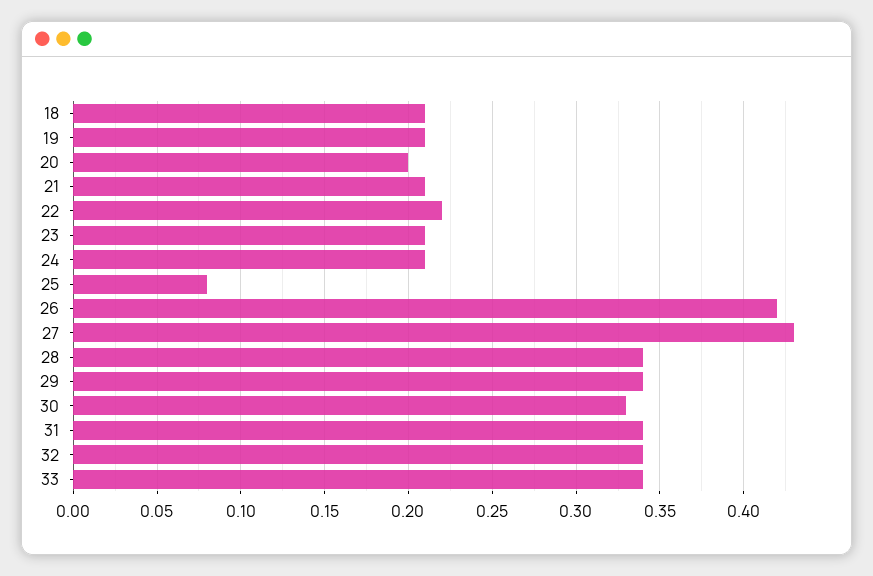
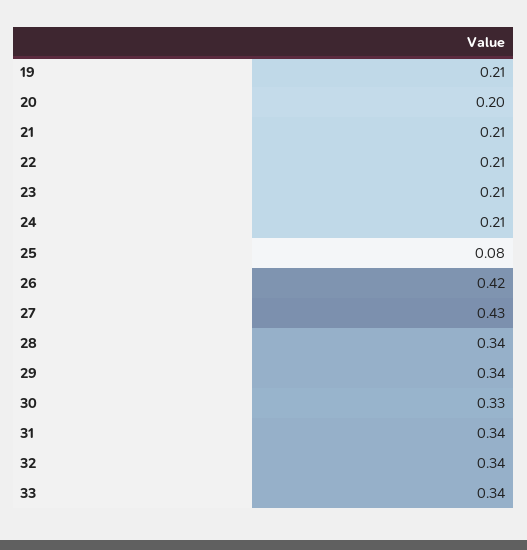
18: 0.21 -> none
22: 0.22 -> 0.21

